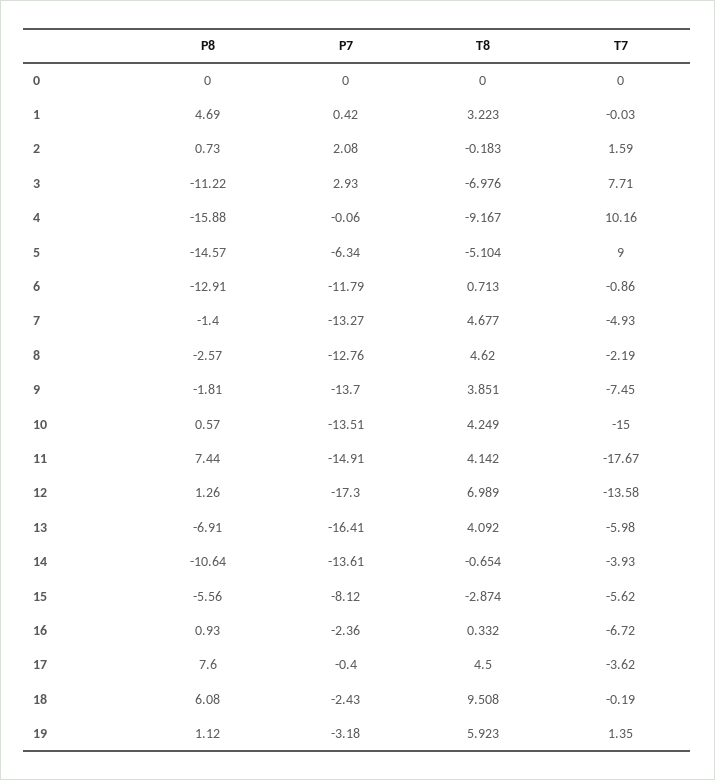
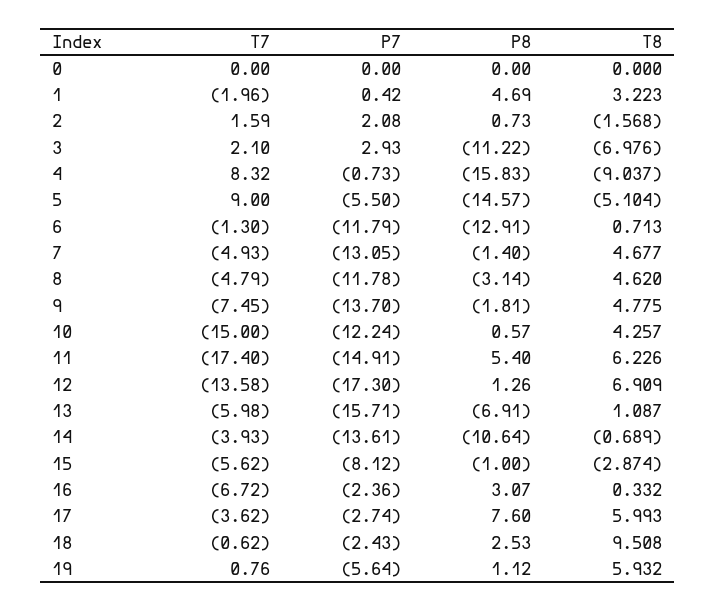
T7, 1: -0.03 -> -1.96
T8, 2: -0.183 -> -1.568
T7, 3: 7.71 -> 2.1
P8, 4: -15.88 -> -15.83
P7, 4: -0.06 -> -0.73
T8, 4: -9.167 -> -9.037
T7, 4: 10.16 -> 8.32
P7, 5: -6.34 -> -5.5
T7, 6: -0.86 -> -1.3
P7, 7: -13.27 -> -13.05
P8, 8: -2.57 -> -3.14
P7, 8: -12.76 -> -11.78
T7, 8: -2.19 -> -4.79
T8, 9: 3.851 -> 4.775
P7, 10: -13.51 -> -12.24
T8, 10: 4.249 -> 4.257
P8, 11: 7.44 -> 5.4
T8, 11: 4.142 -> 6.226
T7, 11: -17.67 -> -17.4
T8, 12: 6.989 -> 6.909
P7, 13: -16.41 -> -15.71
T8, 13: 4.092 -> 1.087
T8, 14: -0.654 -> -0.689
P8, 15: -5.56 -> -1
P8, 16: 0.93 -> 3.07
P7, 17: -0.4 -> -2.74
T8, 17: 4.5 -> 5.993
P8, 18: 6.08 -> 2.53
T7, 18: -0.19 -> -0.62
P7, 19: -3.18 -> -5.64
T8, 19: 5.923 -> 5.932
T7, 19: 1.35 -> 0.76

